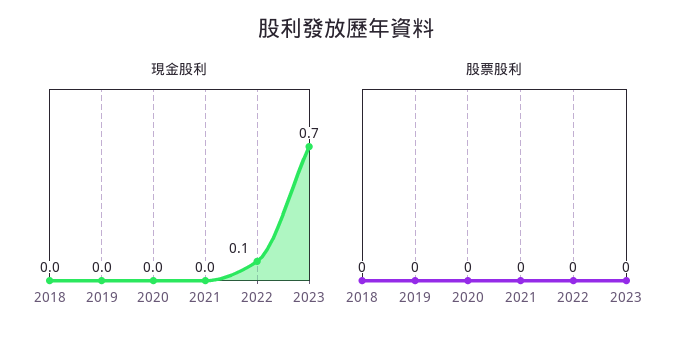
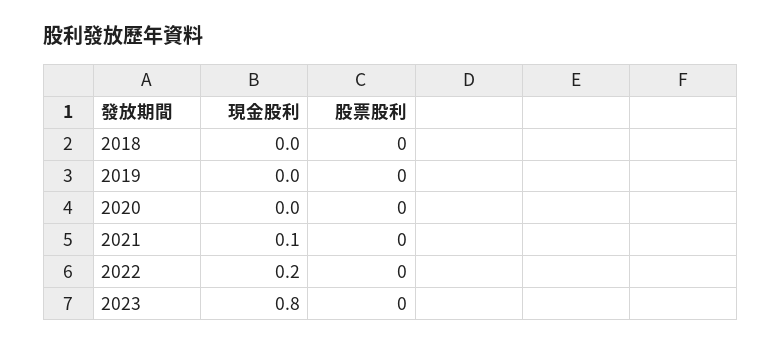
現金股利, 2021: 0 -> 0.1
現金股利, 2022: 0.1 -> 0.2
現金股利, 2023: 0.7 -> 0.8

